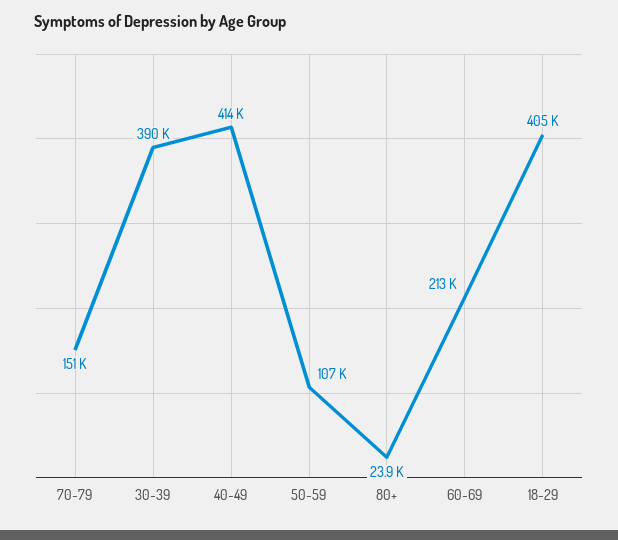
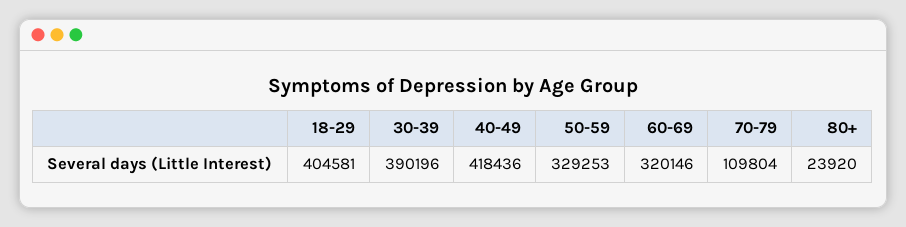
70-79: 151000 -> 109804
40-49: 414000 -> 418436
50-59: 107000 -> 329253
60-69: 213000 -> 320146

